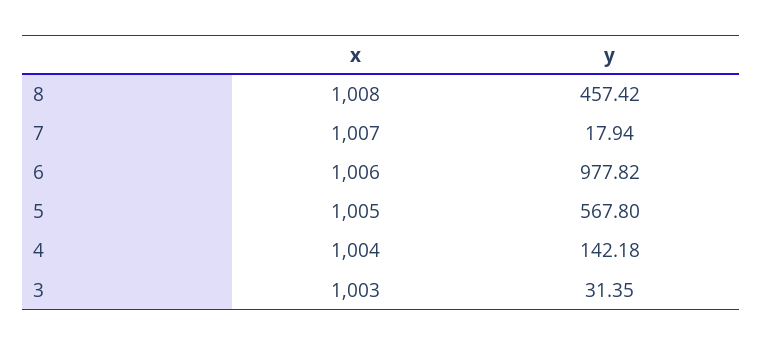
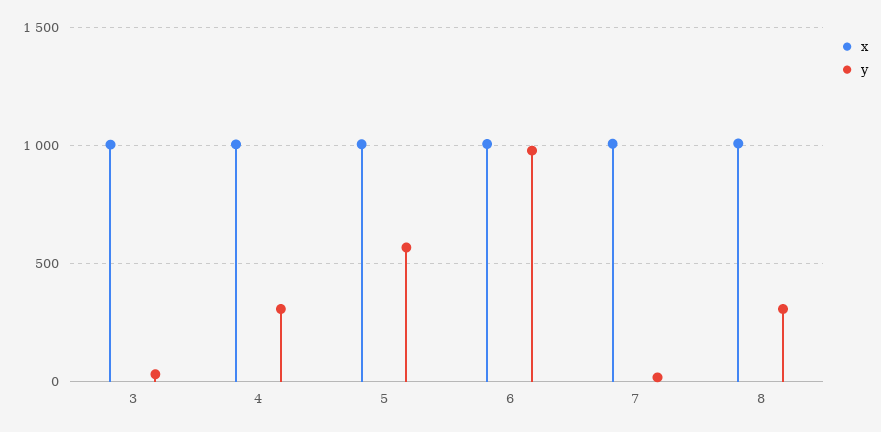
y, 8: 457.42 -> 300
y, 4: 142.18 -> 300

